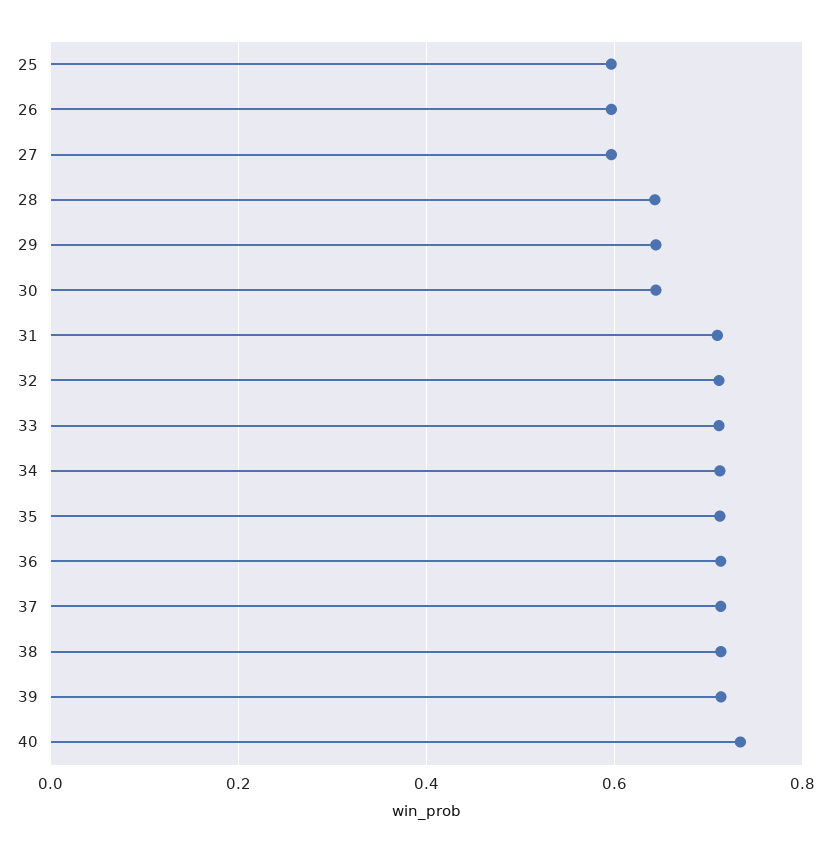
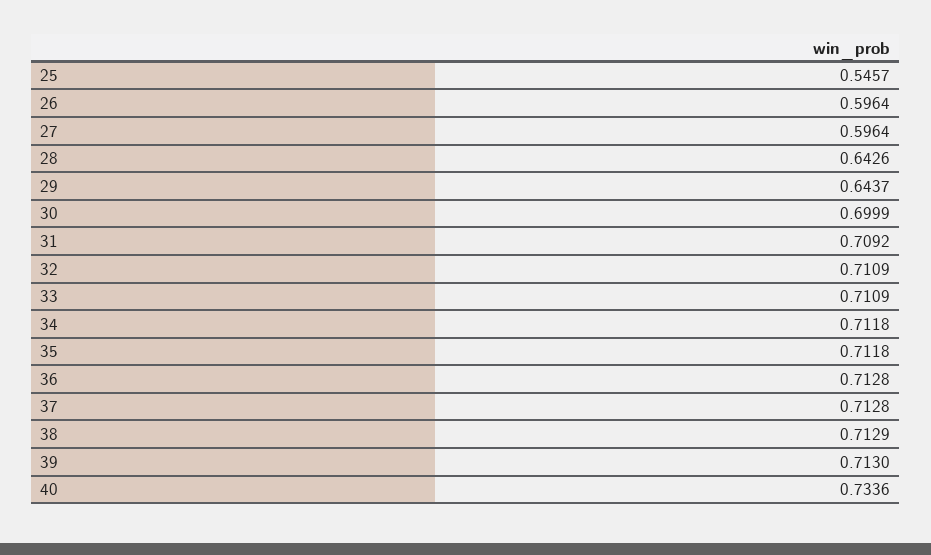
25: 0.6 -> 0.5457
30: 0.64 -> 0.6999

